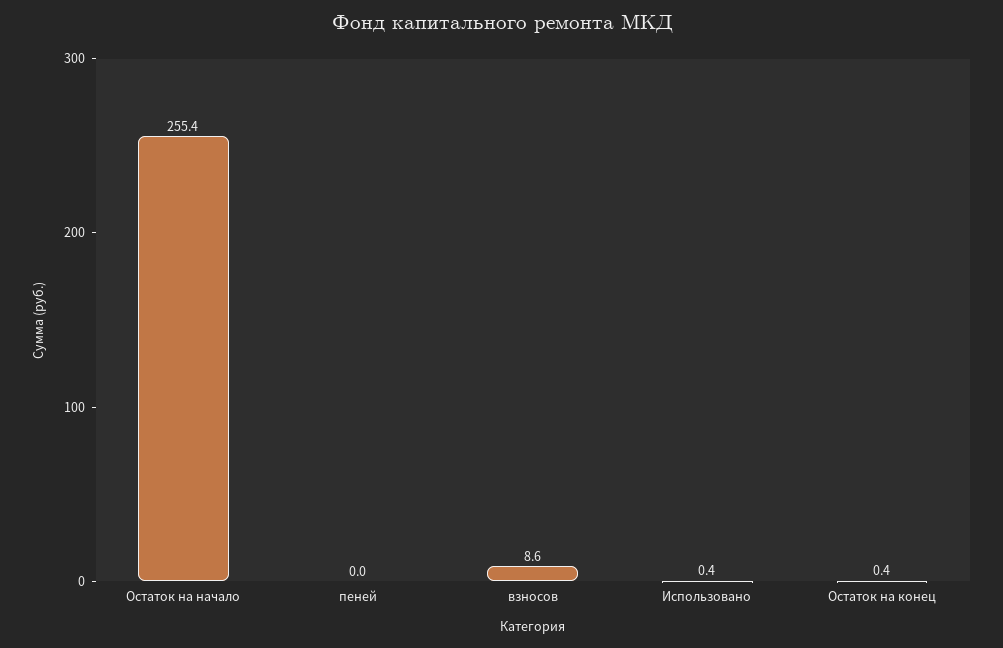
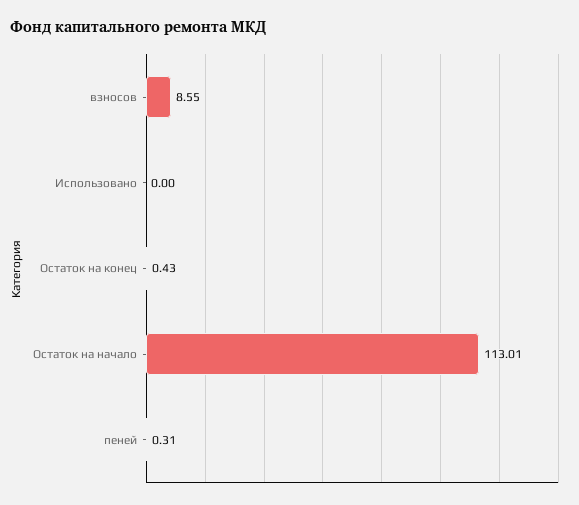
Остаток на начало: 255.4 -> 113.01
пеней: 0 -> 0.31
Использовано: 0.4 -> 0

